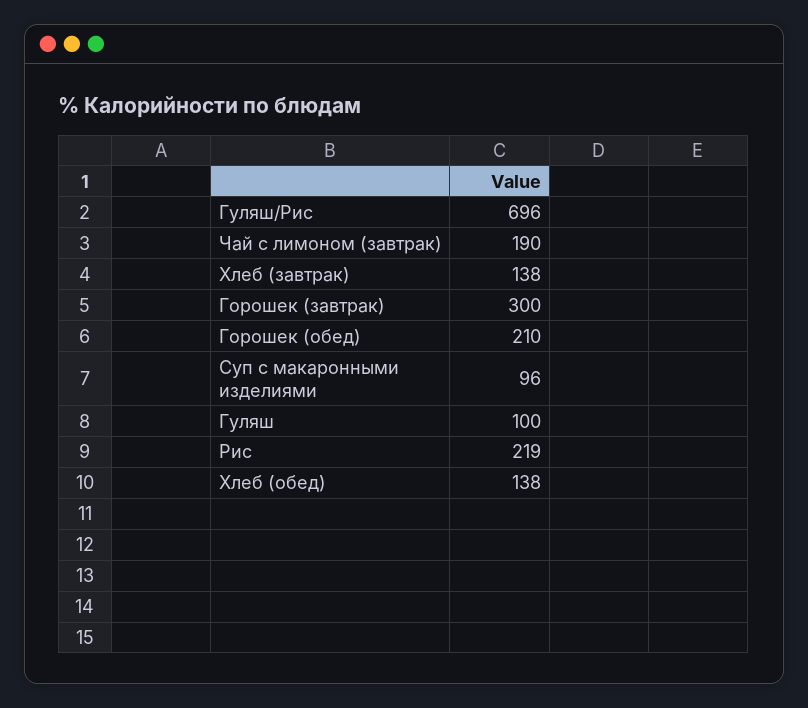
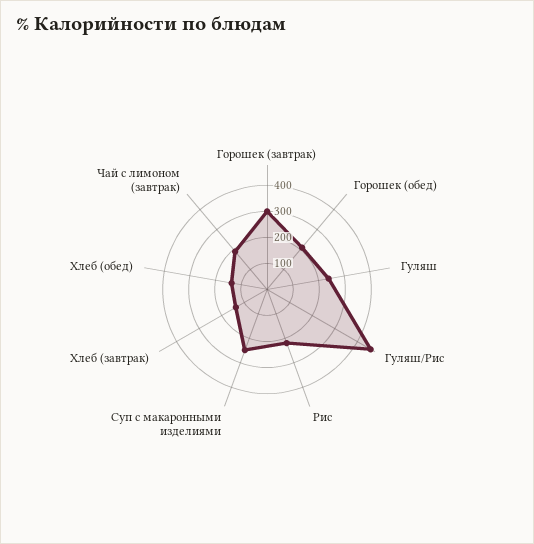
Гуляш/Рис: 696 -> 450
Суп с макаронными изделиями: 96 -> 250
Гуляш: 100 -> 250

